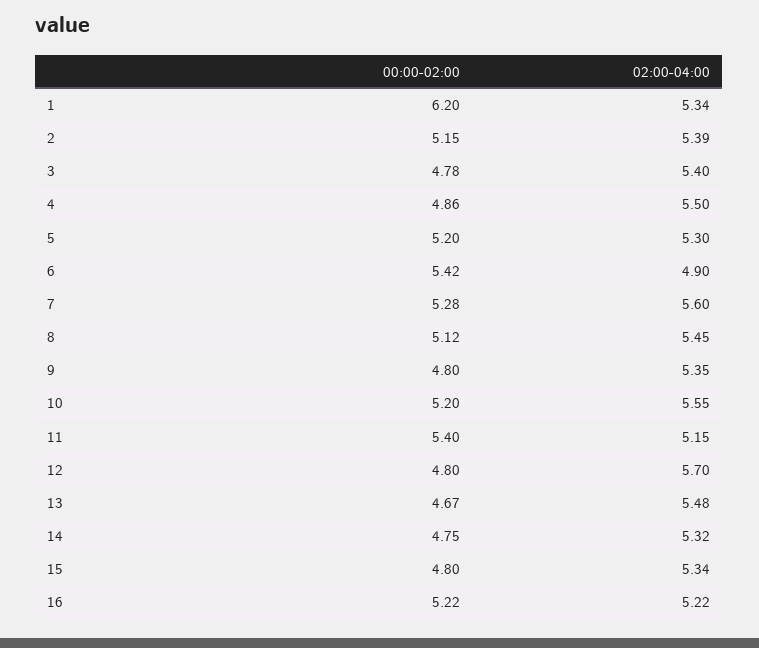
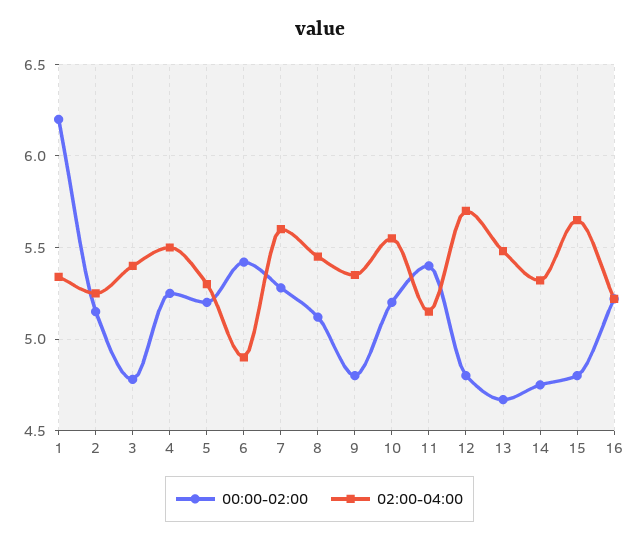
02:00-04:00, 2: 5.39 -> 5.25
00:00-02:00, 4: 4.86 -> 5.25
02:00-04:00, 15: 5.34 -> 5.65

